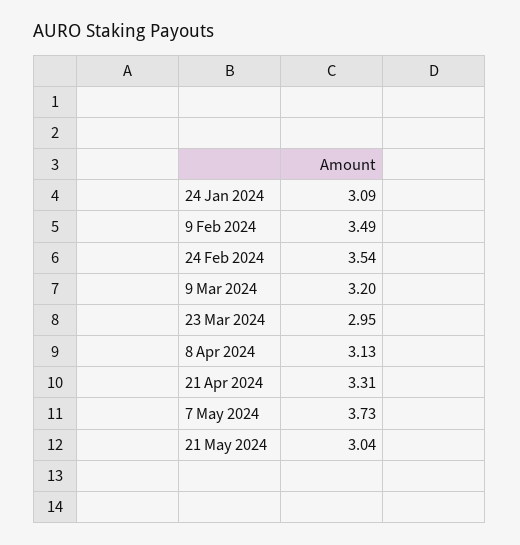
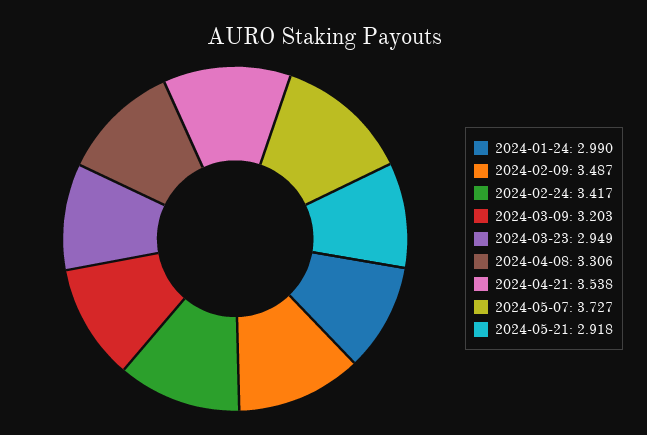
24 Jan 2024: 3.09 -> 2.99
24 Feb 2024: 3.54 -> 3.417
8 Apr 2024: 3.13 -> 3.306
21 Apr 2024: 3.31 -> 3.538
21 May 2024: 3.04 -> 2.918

